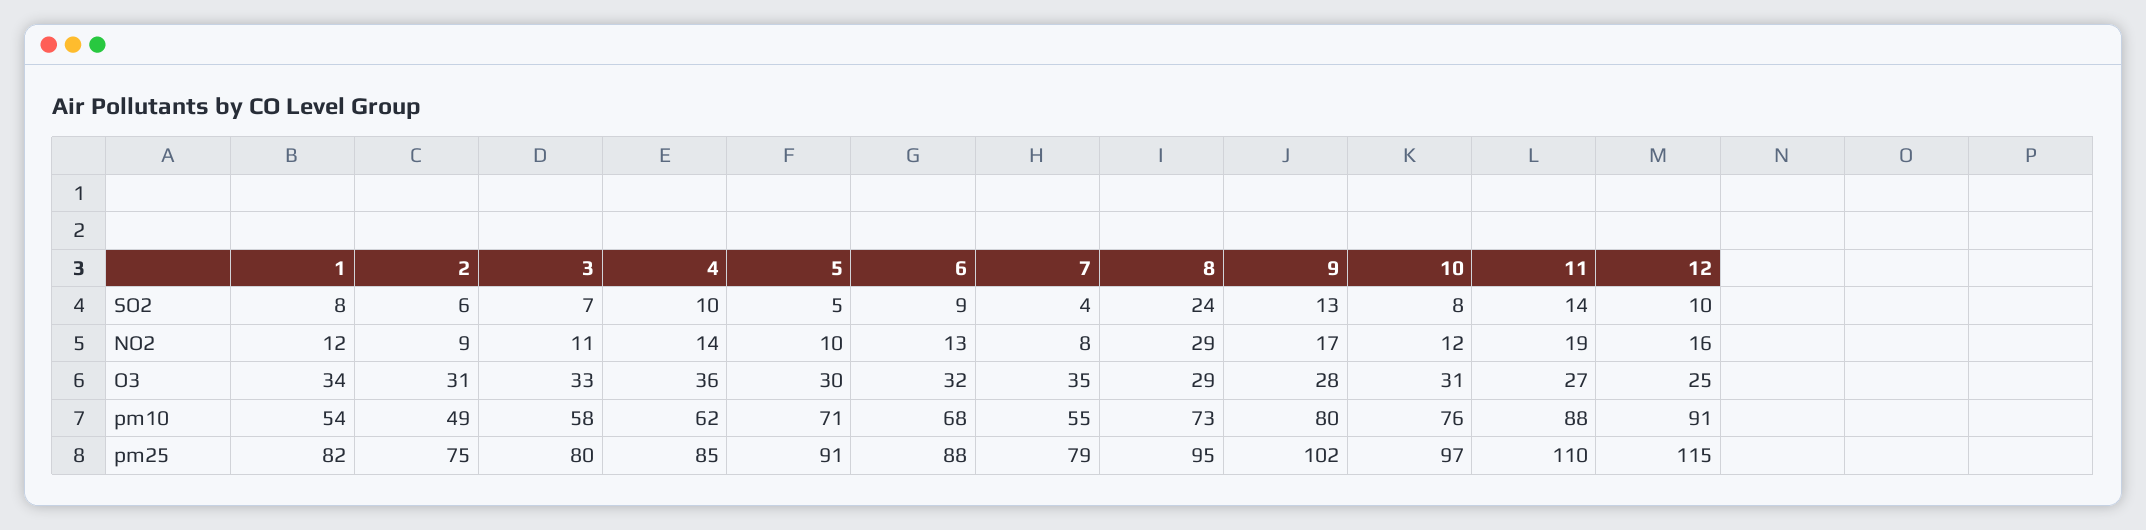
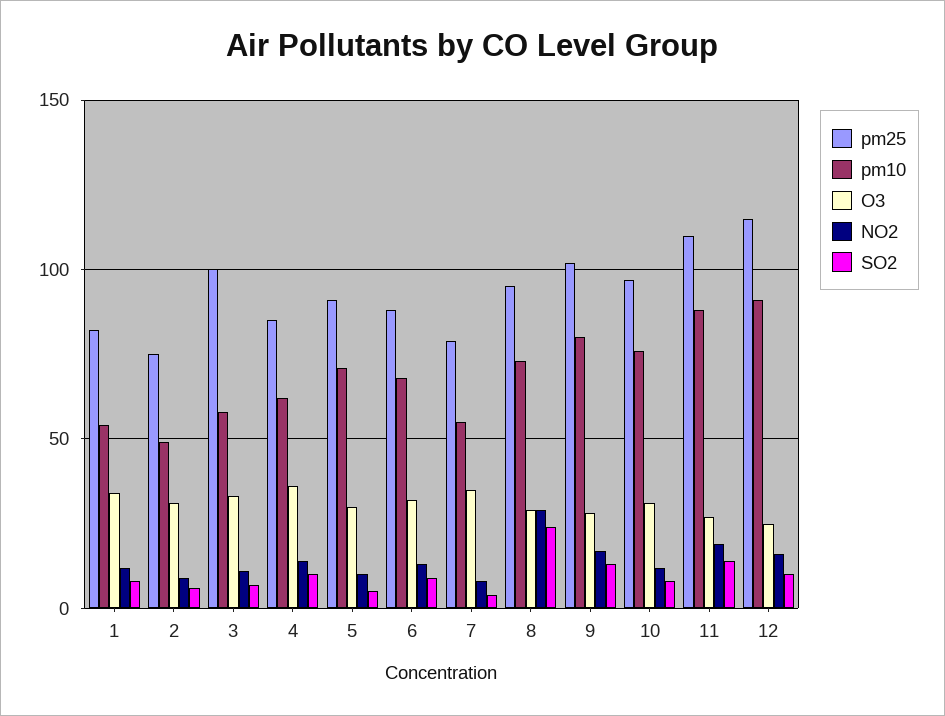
pm25, 3: 80 -> 100

